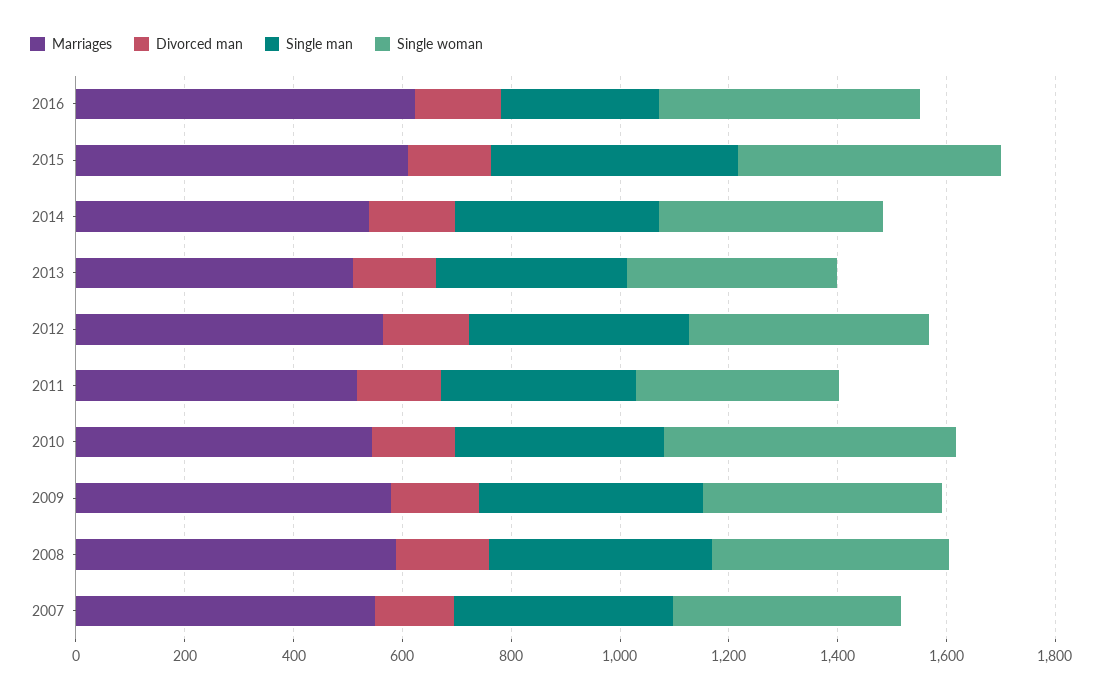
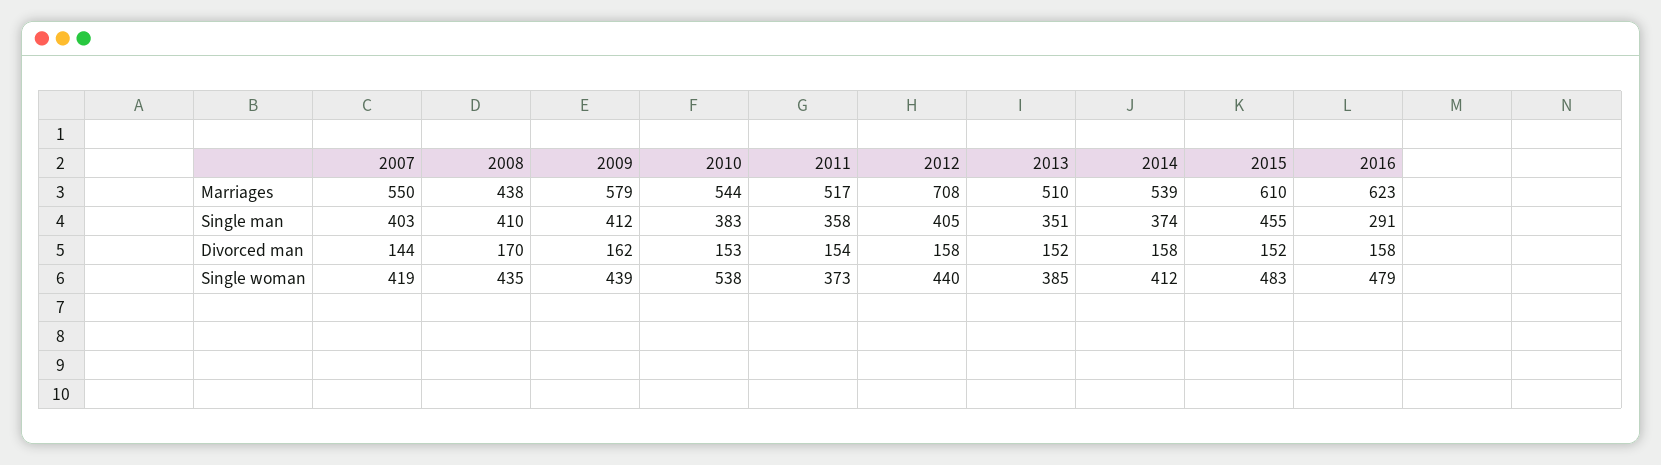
Marriages, 2012: 550 -> 708
Marriages, 2008: 600 -> 438

